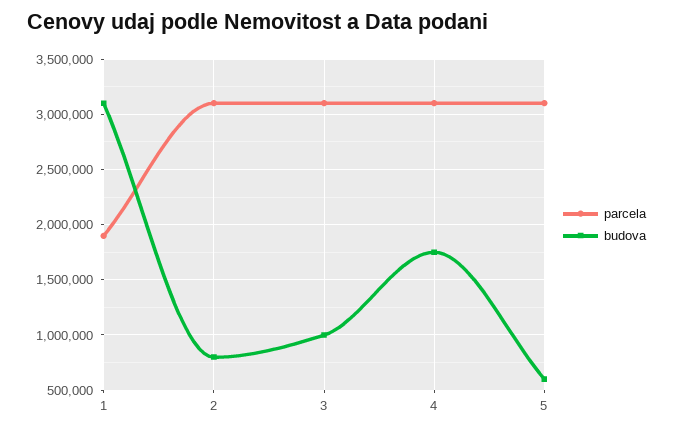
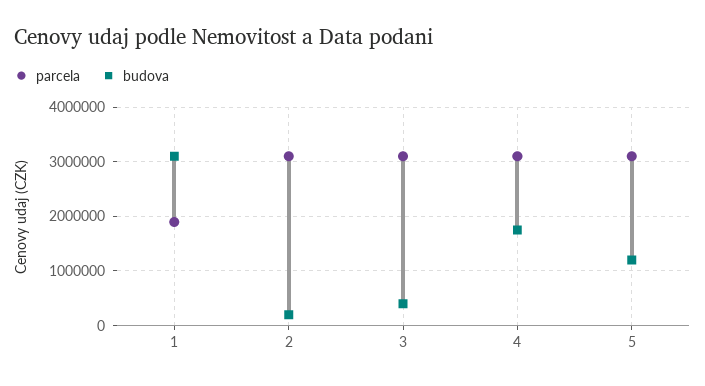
budova, 2: 800000 -> 200000
budova, 3: 1000000 -> 400000
budova, 5: 600000 -> 1200000

